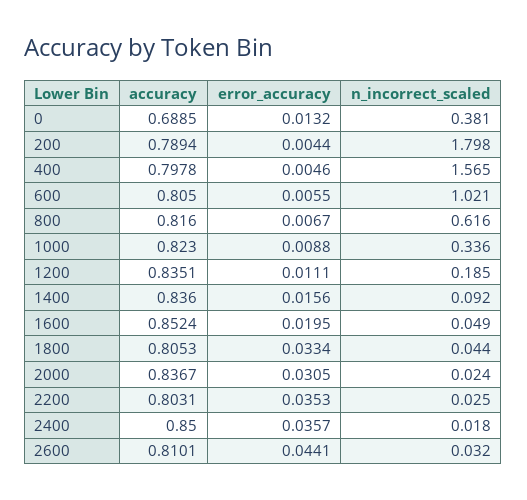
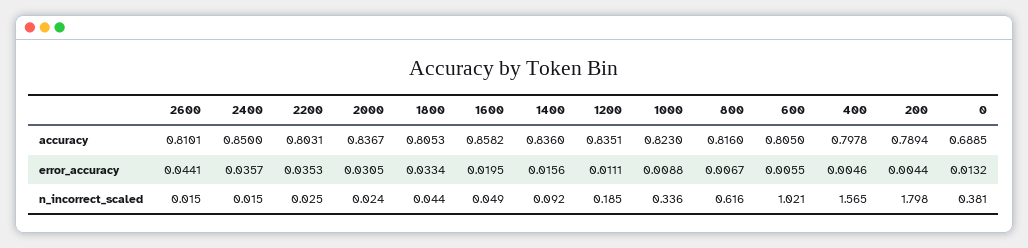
accuracy, 1600: 0.8524 -> 0.8582
n_incorrect_scaled, 2400: 0.018 -> 0.015
n_incorrect_scaled, 2600: 0.032 -> 0.015

